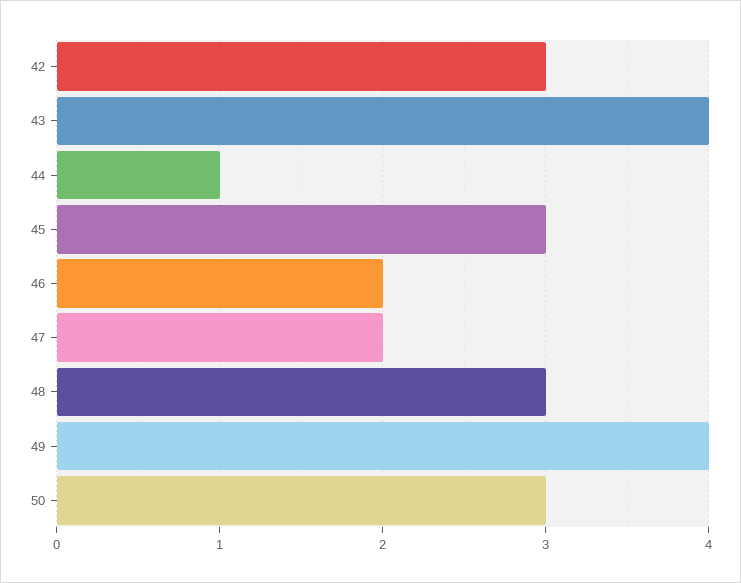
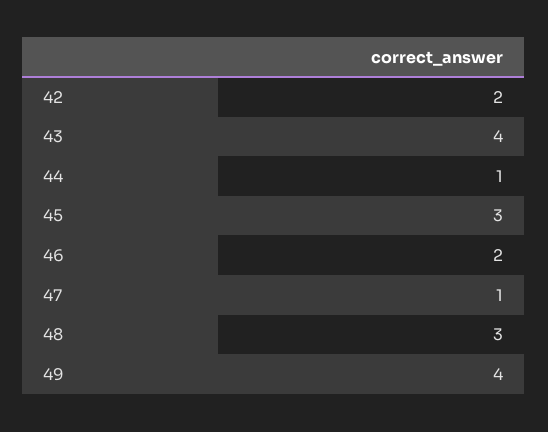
42: 3 -> 2
47: 2 -> 1
50: 3 -> none

